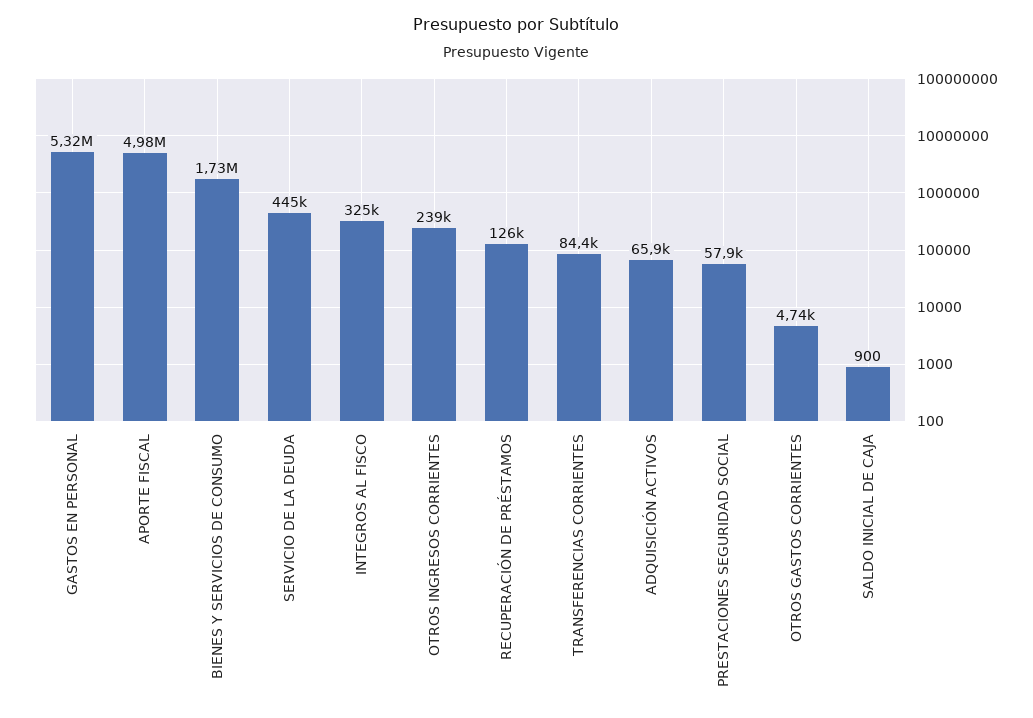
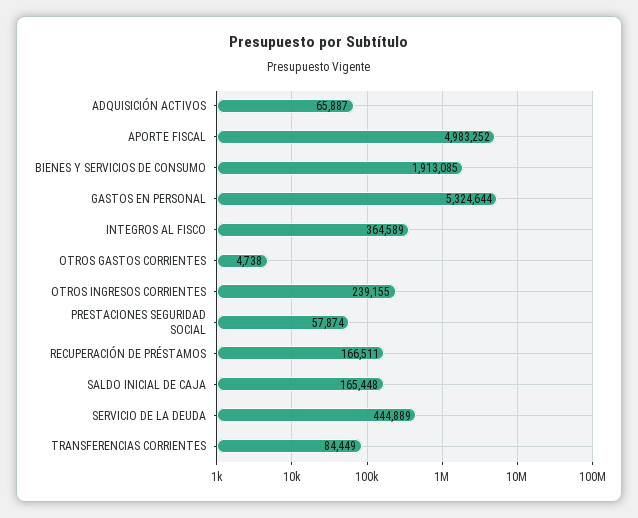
BIENES Y SERVICIOS DE CONSUMO: 1730000 -> 1913085
INTEGROS AL FISCO: 325000 -> 364589
RECUPERACIÓN DE PRÉSTAMOS: 126000 -> 166511
SALDO INICIAL DE CAJA: 900 -> 165448

